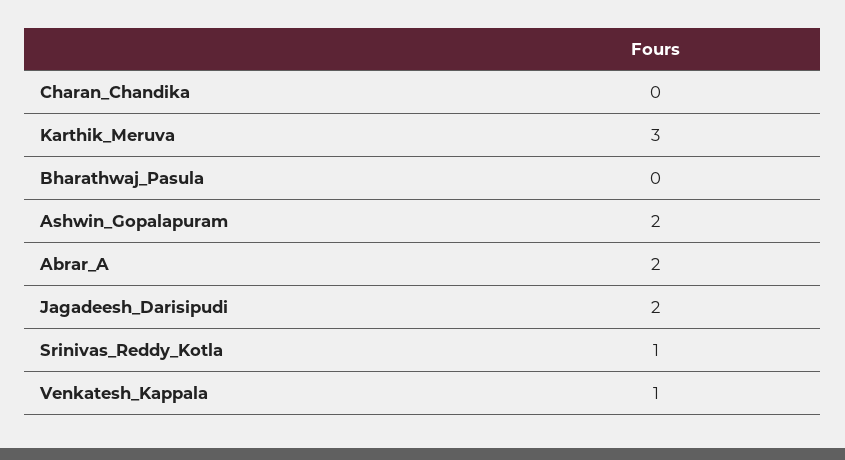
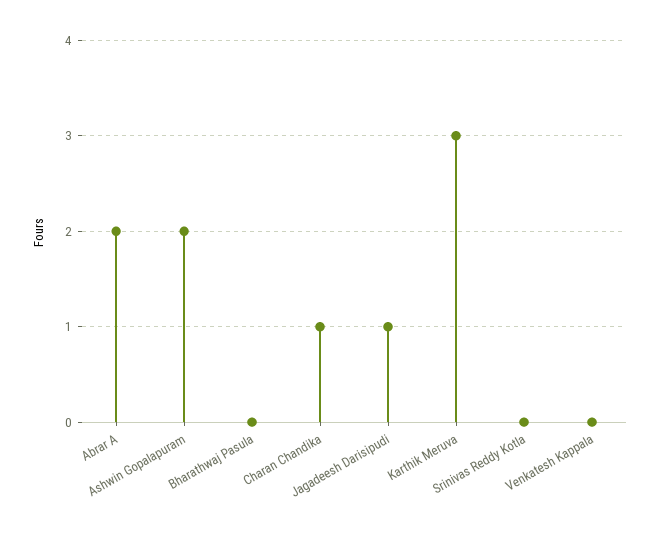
Charan_Chandika: 0 -> 1
Jagadeesh_Darisipudi: 2 -> 1
Srinivas_Reddy_Kotla: 1 -> 0
Venkatesh_Kappala: 1 -> 0

